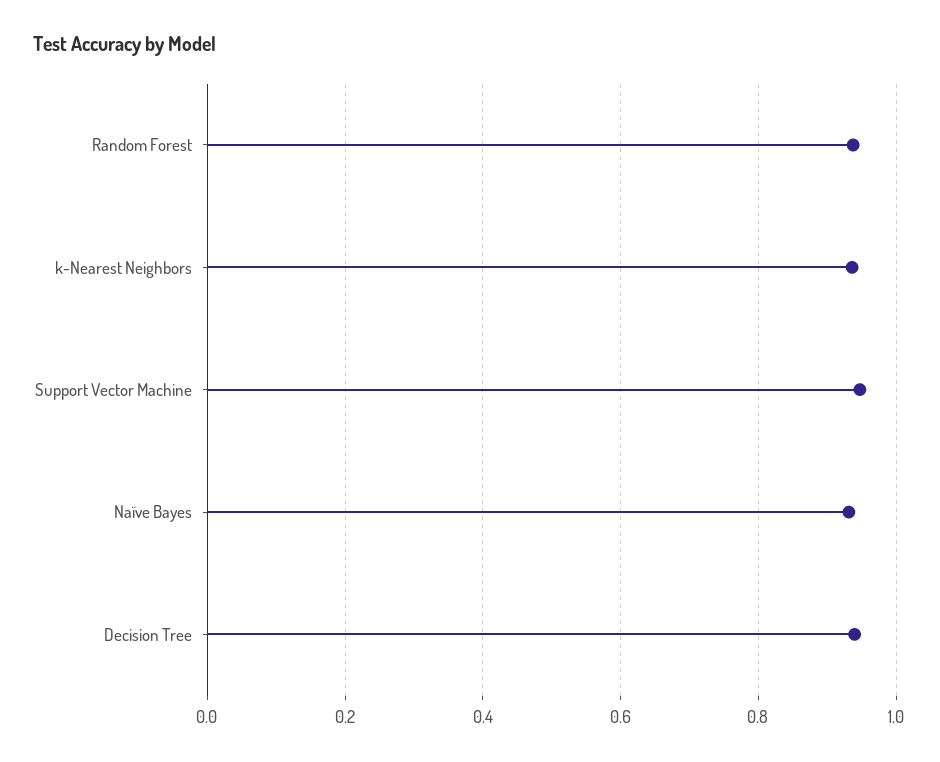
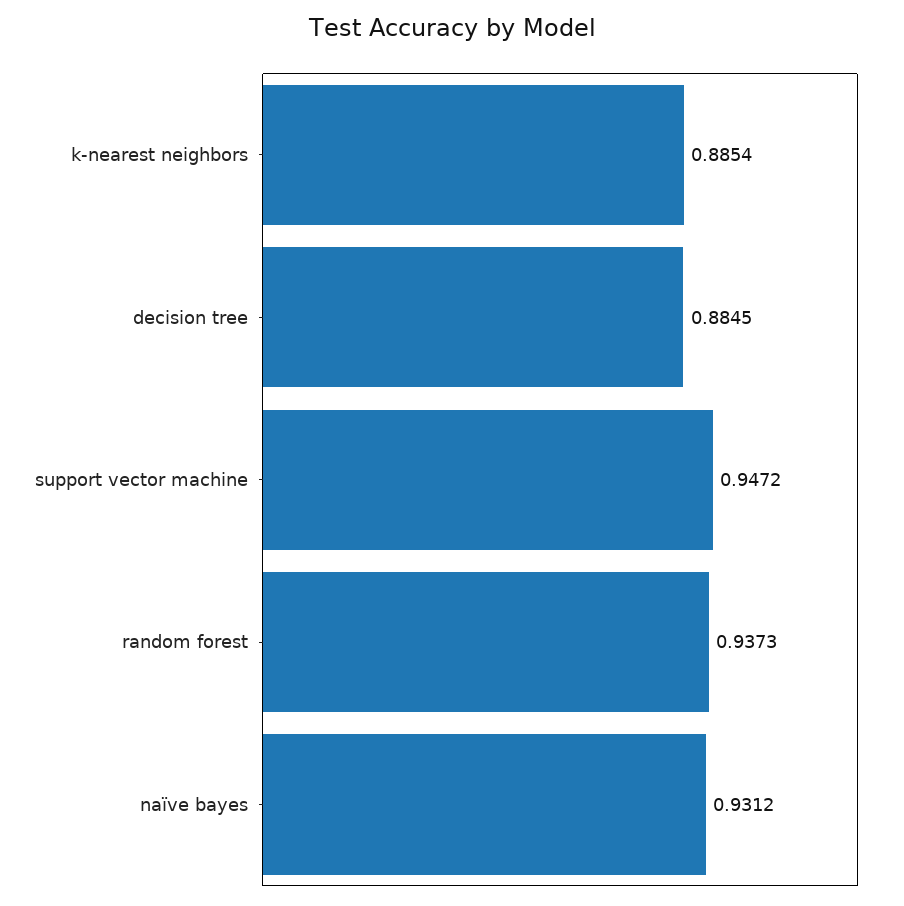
k-Nearest Neighbors: 0.94 -> 0.8854
Decision Tree: 0.94 -> 0.8845

